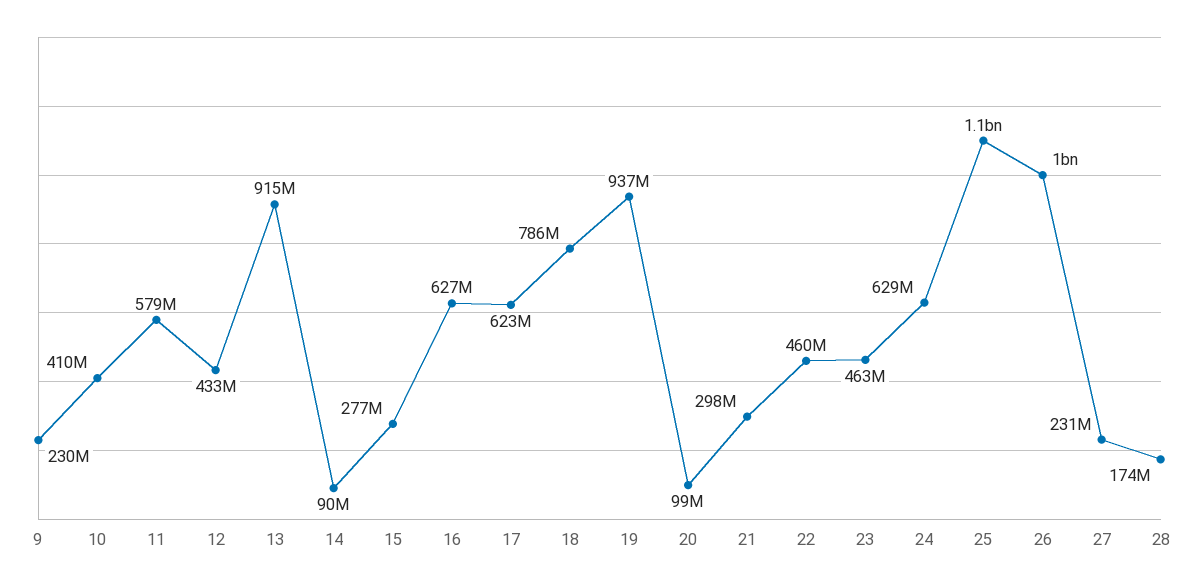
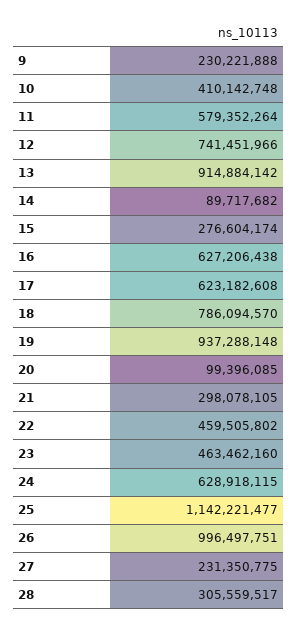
12: 433000000 -> 741451966
28: 174000000 -> 305559517

